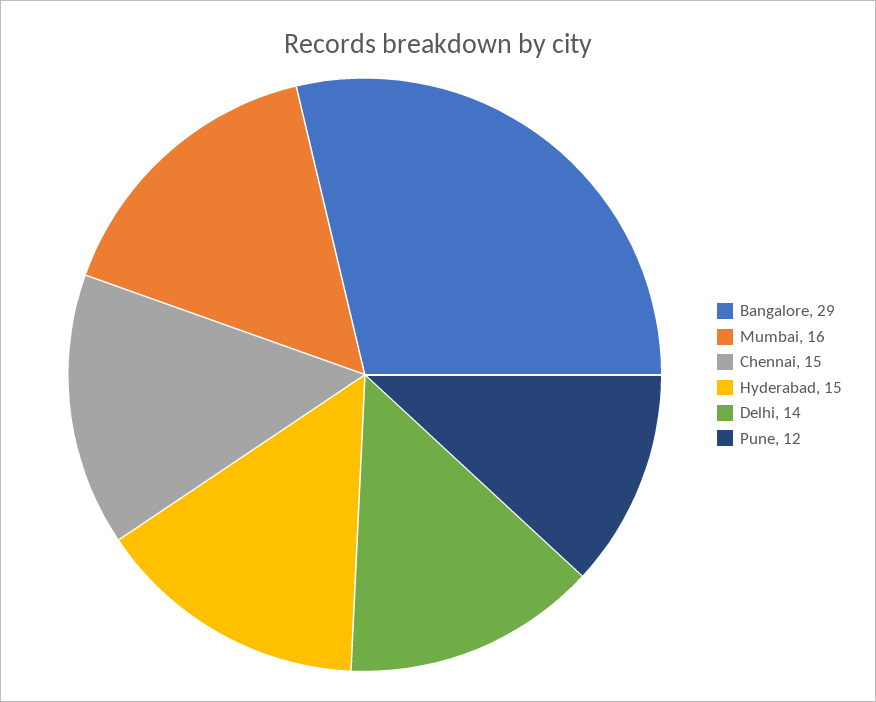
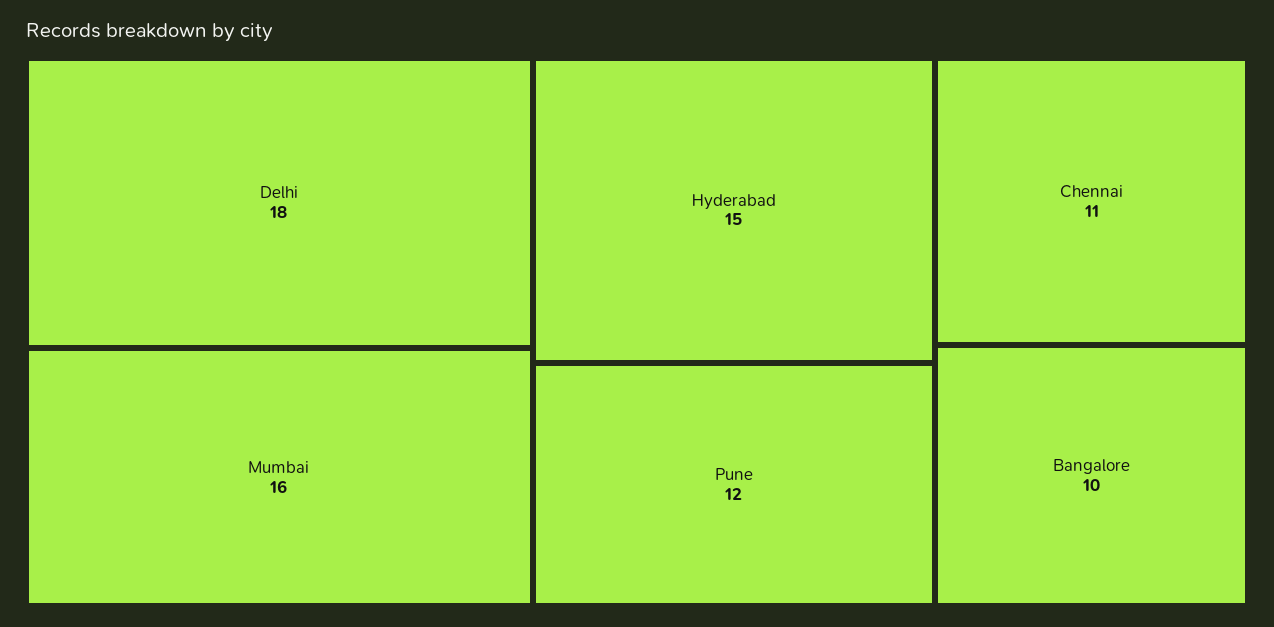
Bangalore: 29 -> 10
Chennai: 15 -> 11
Delhi: 14 -> 18

